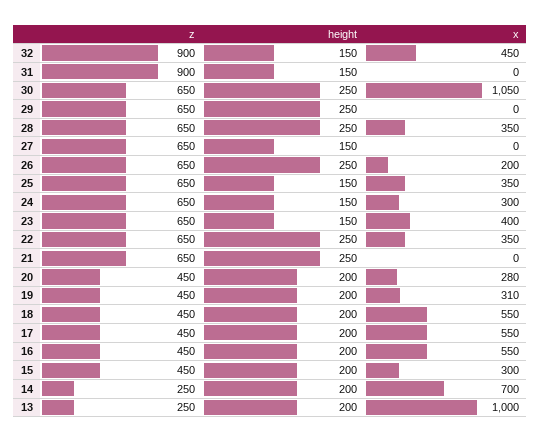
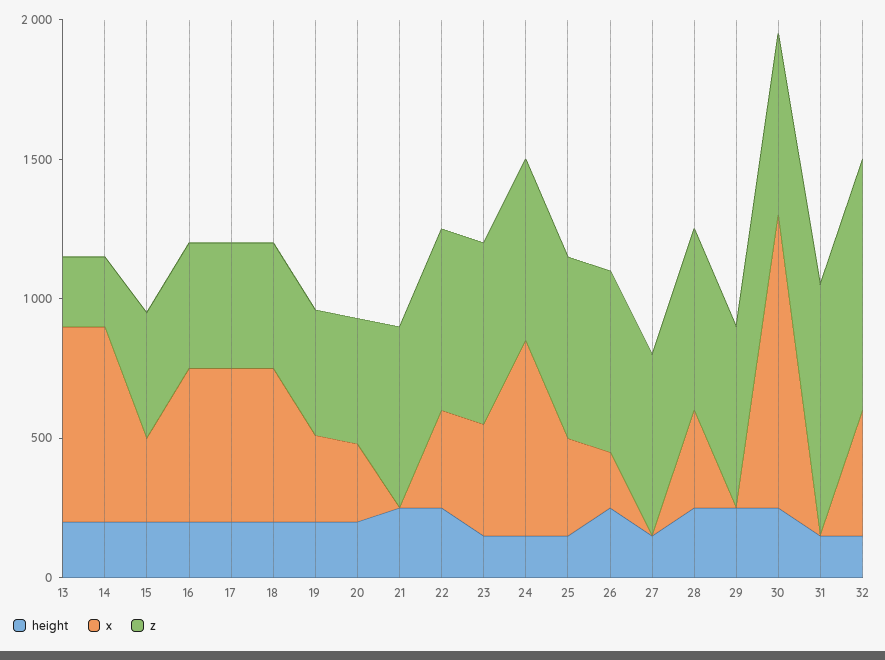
x, 24: 300 -> 700
x, 13: 1000 -> 700

